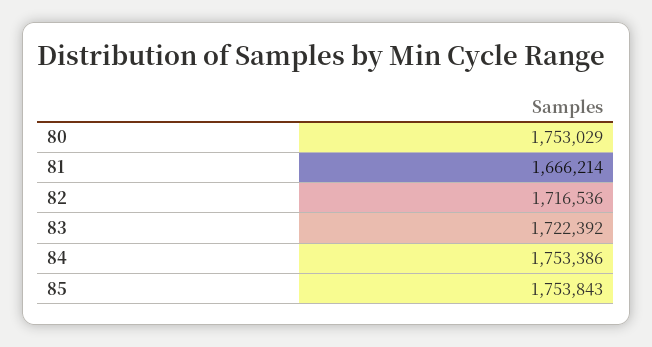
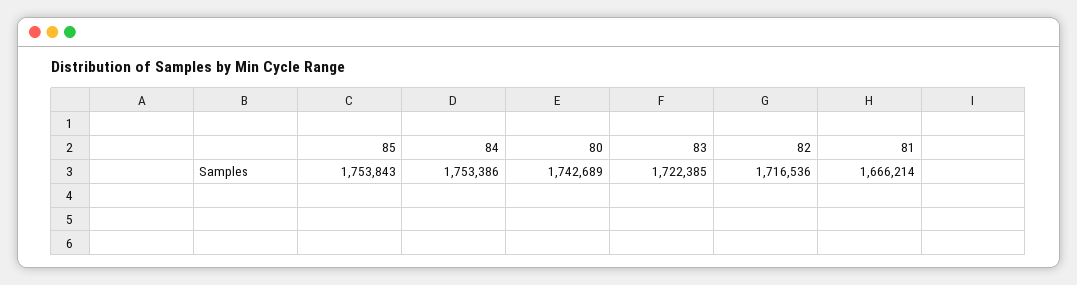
80: 1753029 -> 1742689
83: 1722392 -> 1722385

